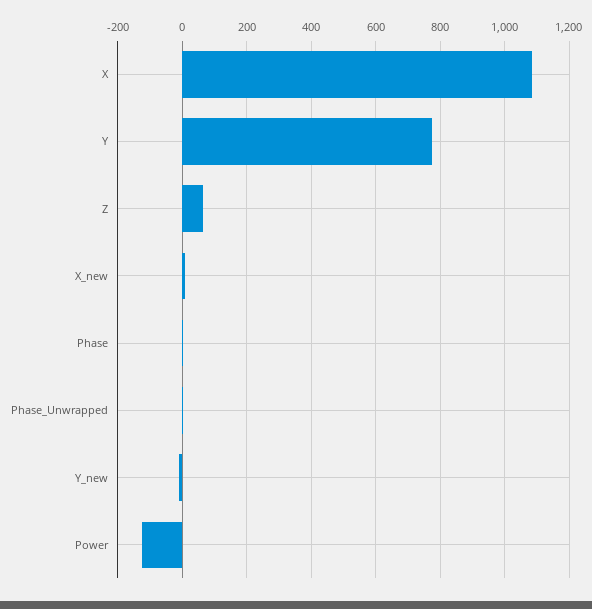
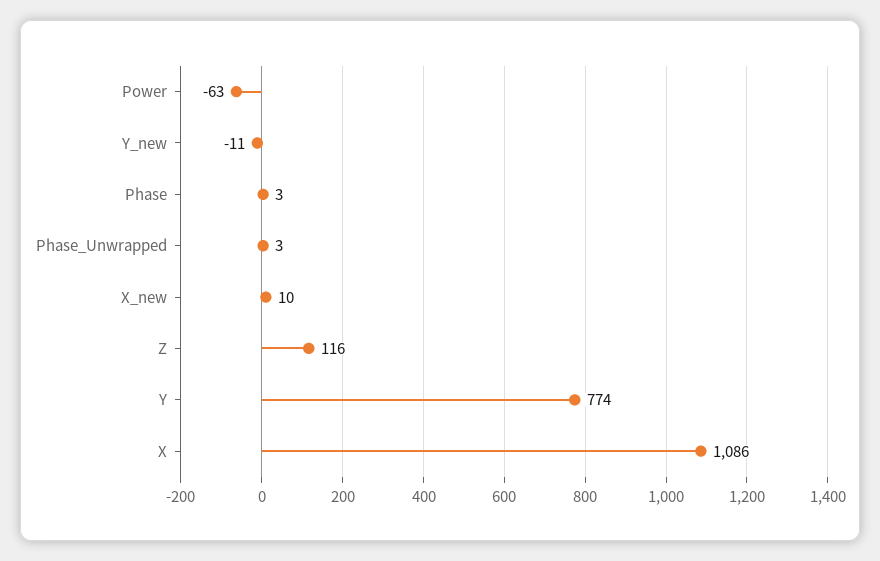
Z: 60 -> 116
Power: -120 -> -63

